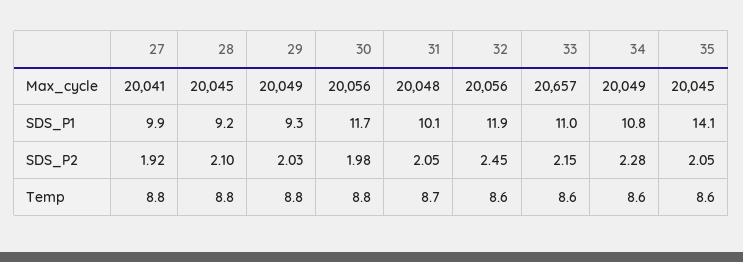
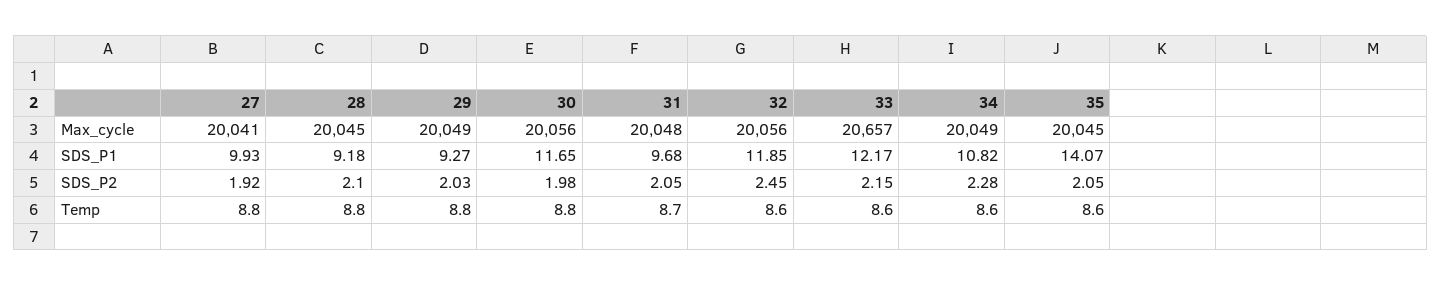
31, SDS_P1: 10.1 -> 9.68
33, SDS_P1: 11 -> 12.17

